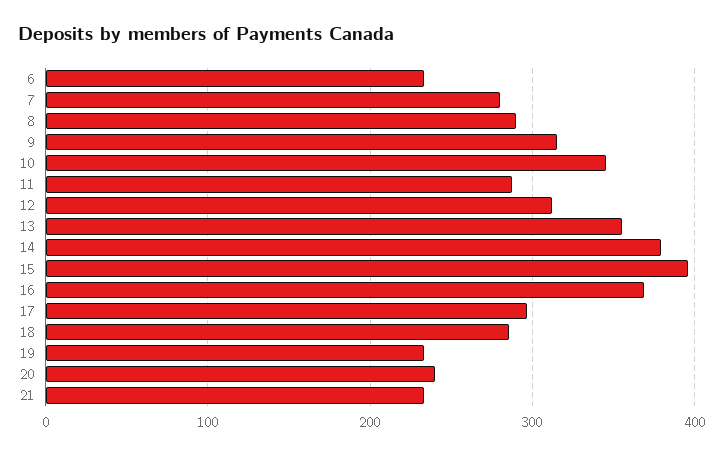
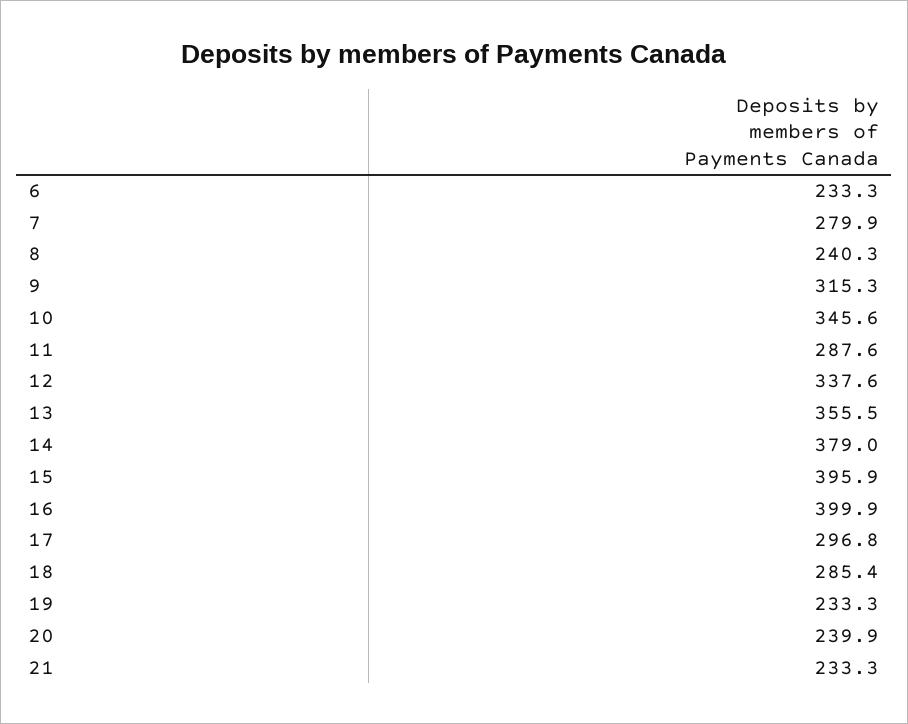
8: 290 -> 240.3
12: 310 -> 337.6
16: 370 -> 399.9

